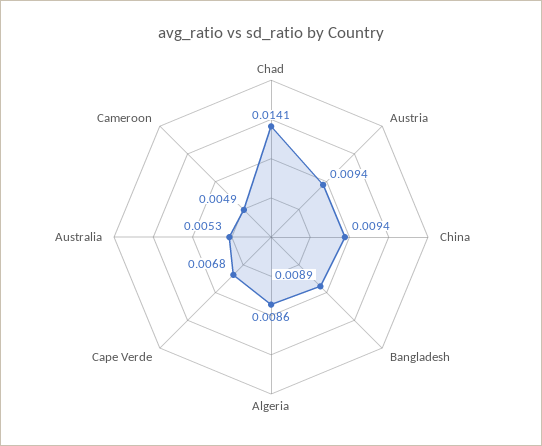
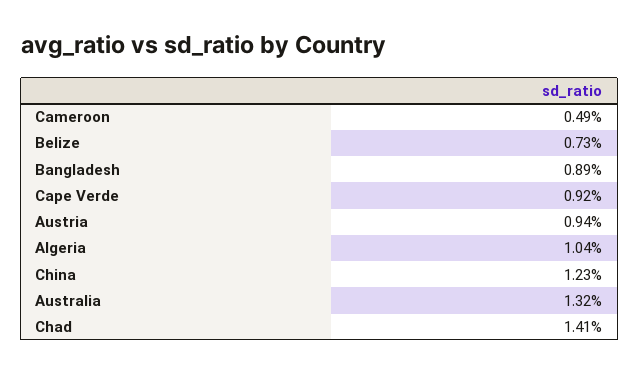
China: 0.0094 -> 0.0123
Algeria: 0.0086 -> 0.0104
Cape Verde: 0.0068 -> 0.0092
Australia: 0.0053 -> 0.0132
Belize: none -> 0.0073

